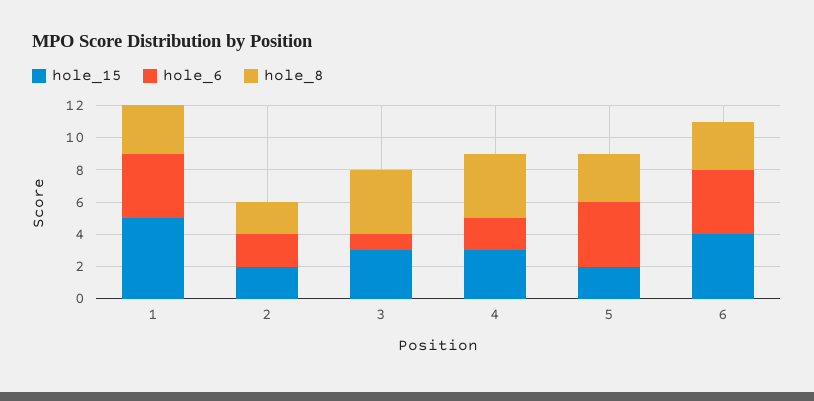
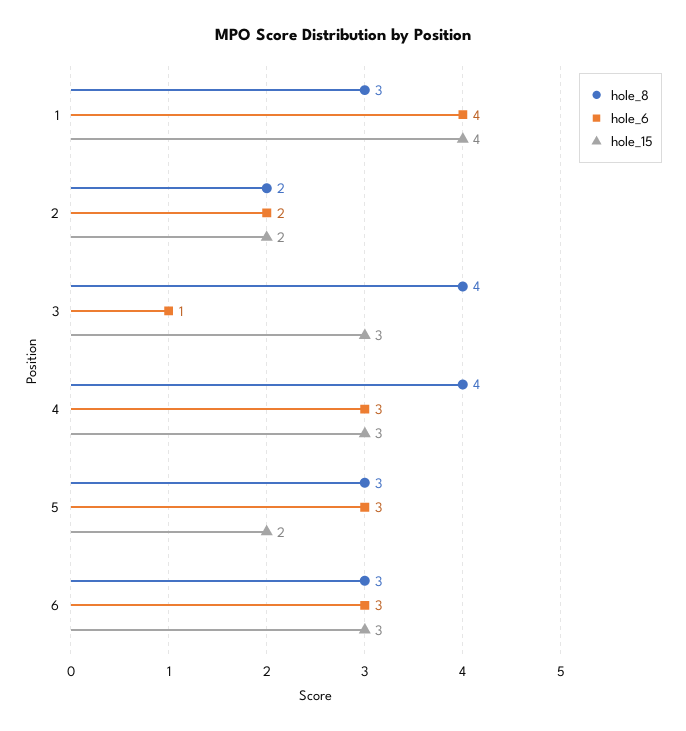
hole_15, 1: 5 -> 4
hole_6, 4: 2 -> 3
hole_6, 5: 4 -> 3
hole_15, 6: 4 -> 3
hole_6, 6: 4 -> 3

